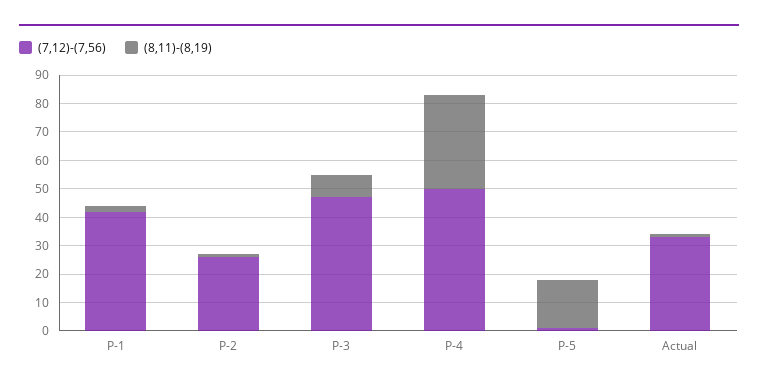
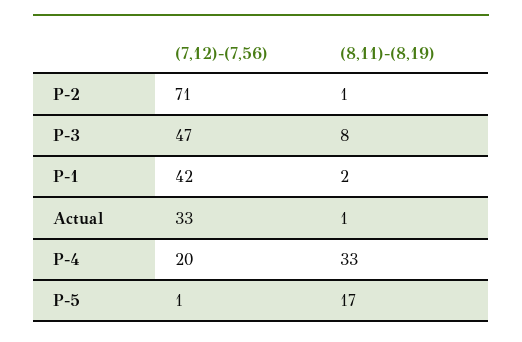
(7,12)-(7,56), P-2: 25 -> 71
(7,12)-(7,56), P-4: 50 -> 20

